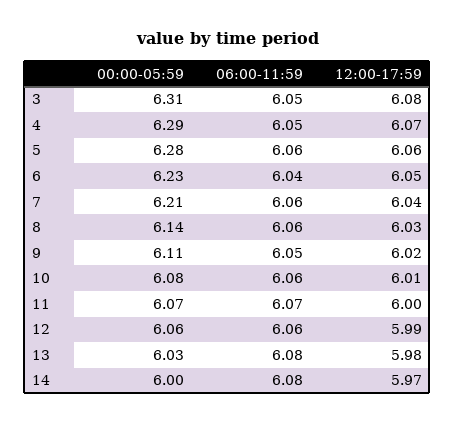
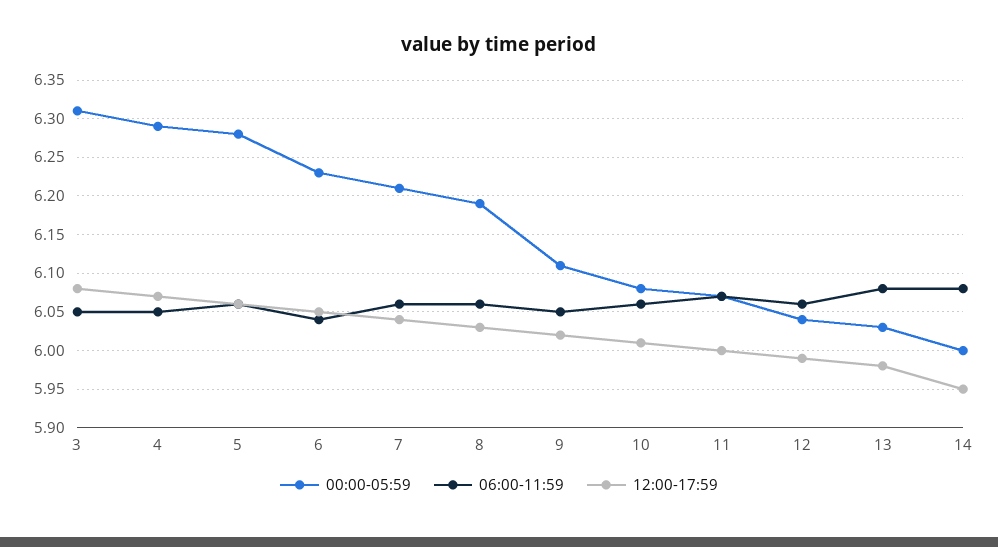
00:00-05:59, 8: 6.14 -> 6.19
00:00-05:59, 12: 6.06 -> 6.04
12:00-17:59, 14: 5.97 -> 5.95

